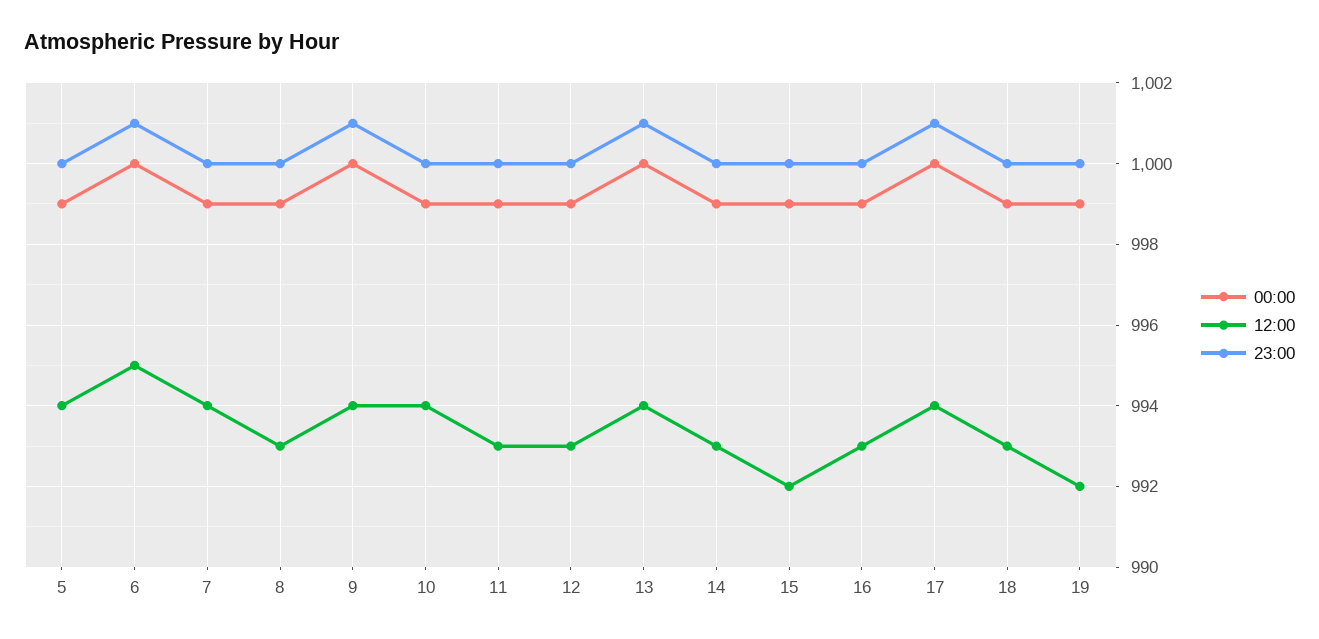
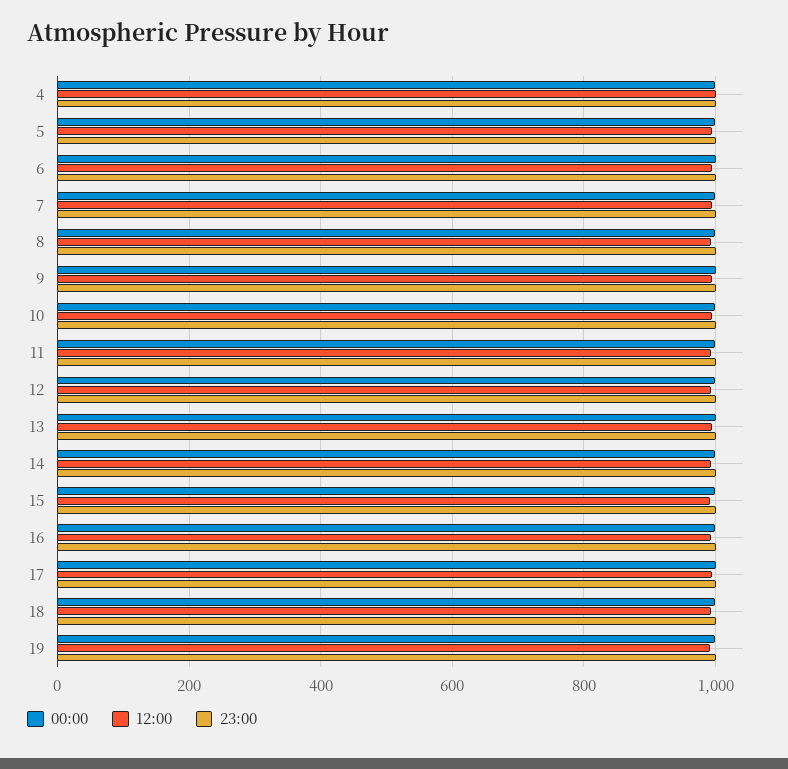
00:00, 4: none -> 1000
12:00, 4: none -> 1000
23:00, 4: none -> 1000

